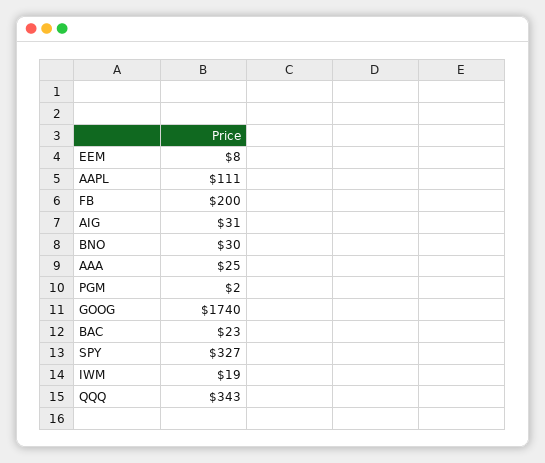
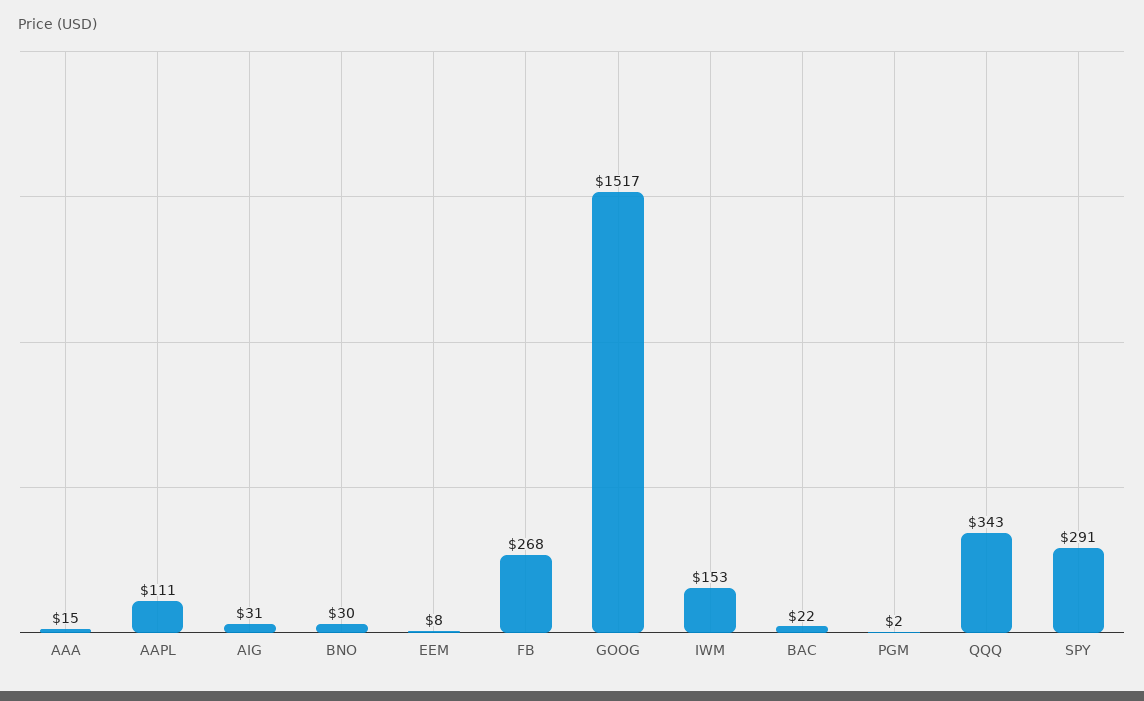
FB: 200 -> 268
AAA: 25 -> 15
GOOG: 1740 -> 1517
BAC: 23 -> 22
SPY: 327 -> 291
IWM: 19 -> 153

